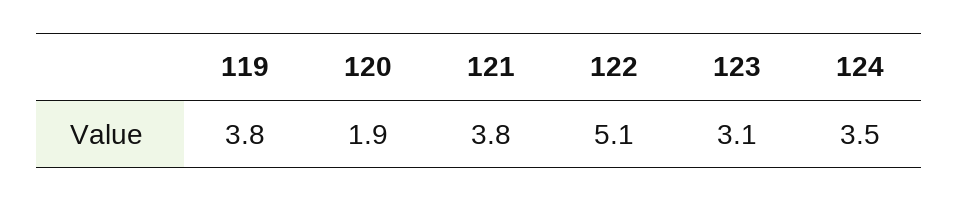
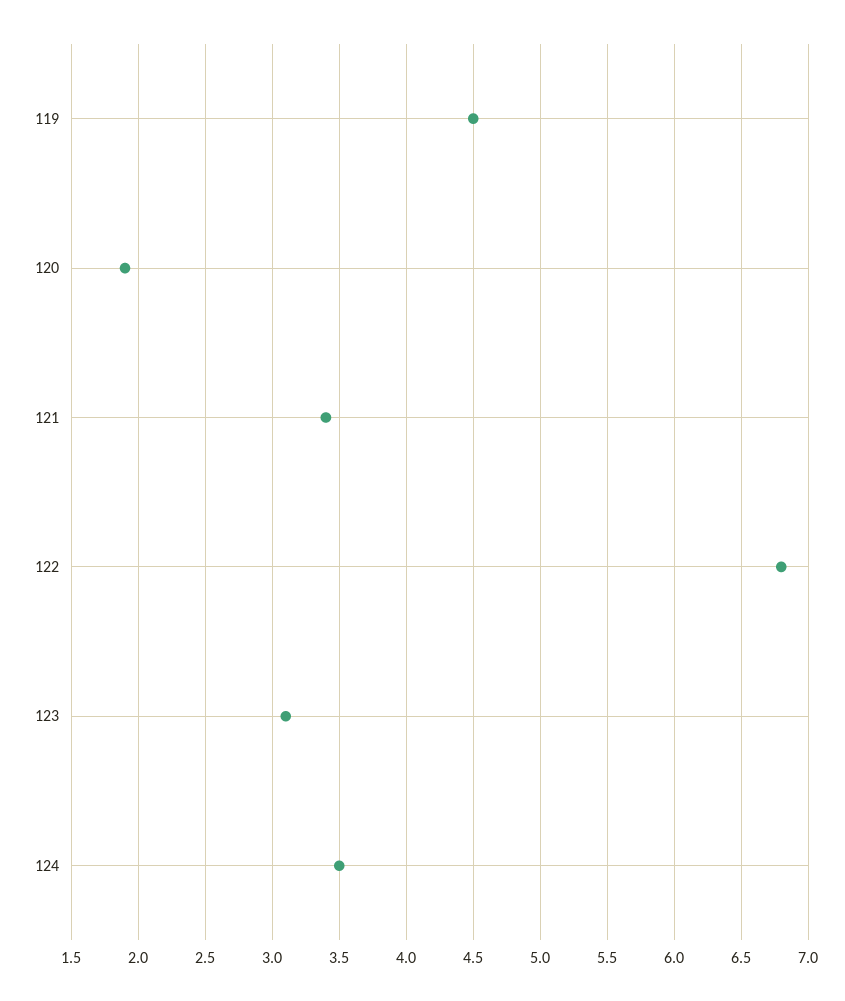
119: 3.8 -> 4.5
121: 3.8 -> 3.4
122: 5.1 -> 6.8

